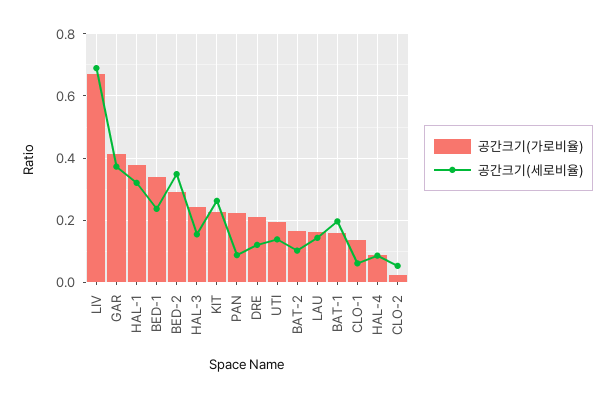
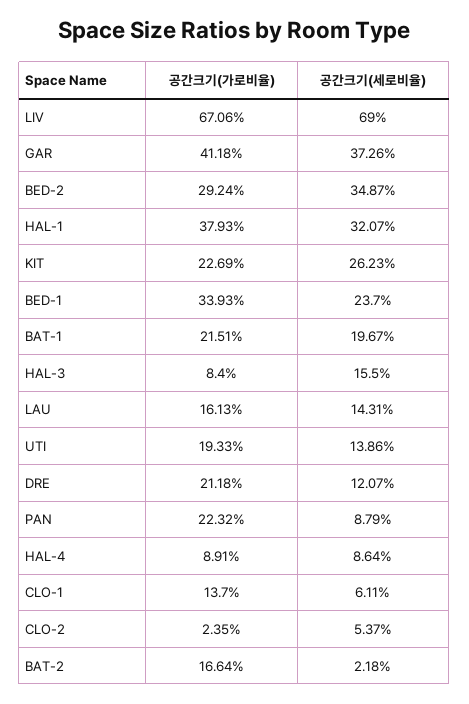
공간크기(가로비율), HAL-3: 0.24 -> 0.084
공간크기(세로비율), BAT-2: 0.1 -> 0.0218
공간크기(가로비율), BAT-1: 0.16 -> 0.2151

